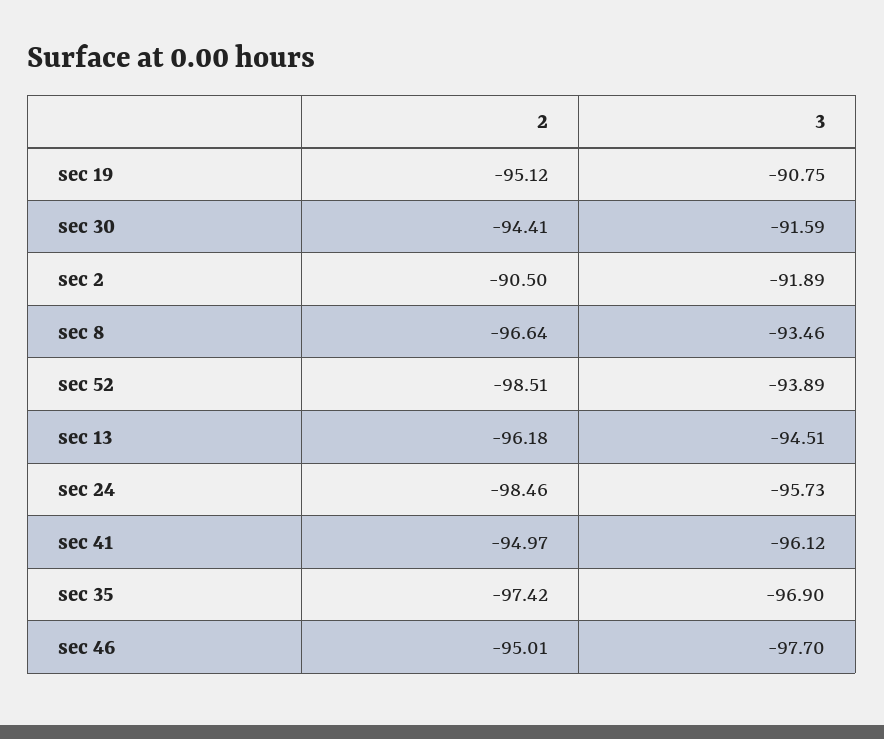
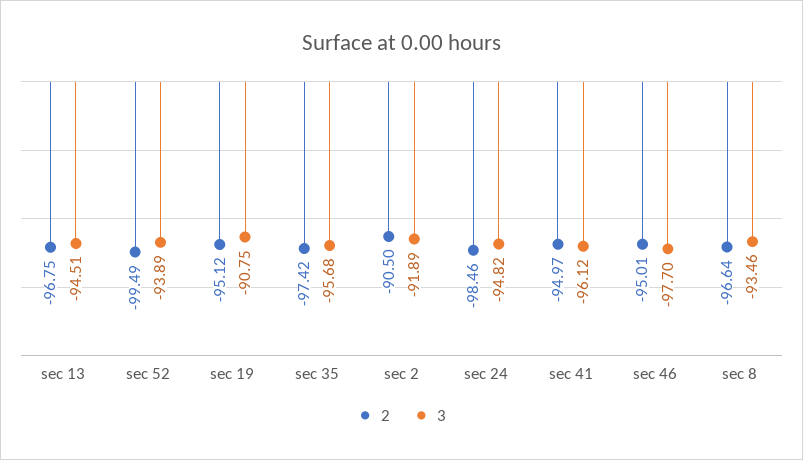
2, sec 30: -94.41 -> none
3, sec 30: -91.59 -> none
2, sec 52: -98.51 -> -99.49
2, sec 13: -96.18 -> -96.75
3, sec 24: -95.73 -> -94.82
3, sec 35: -96.9 -> -95.68

